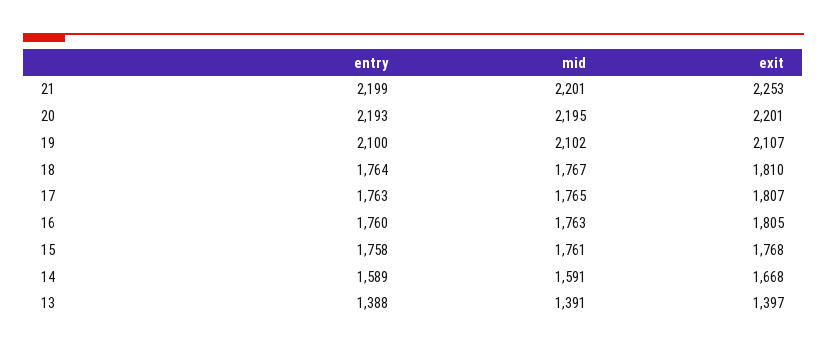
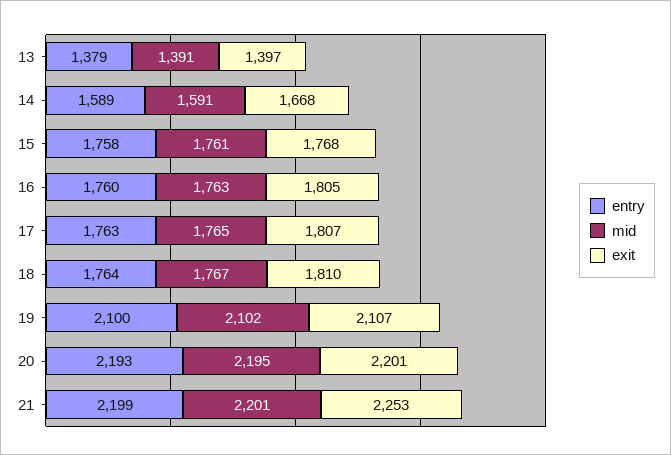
entry, 13: 1388 -> 1379

